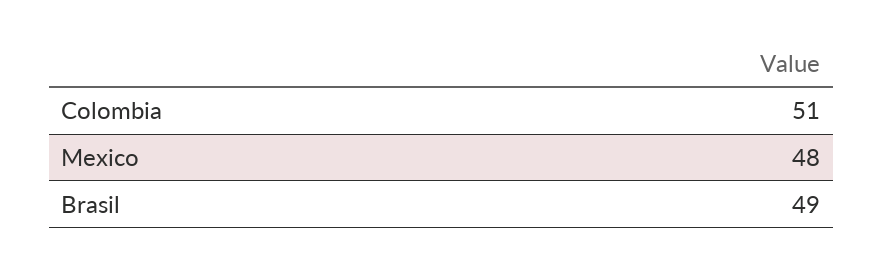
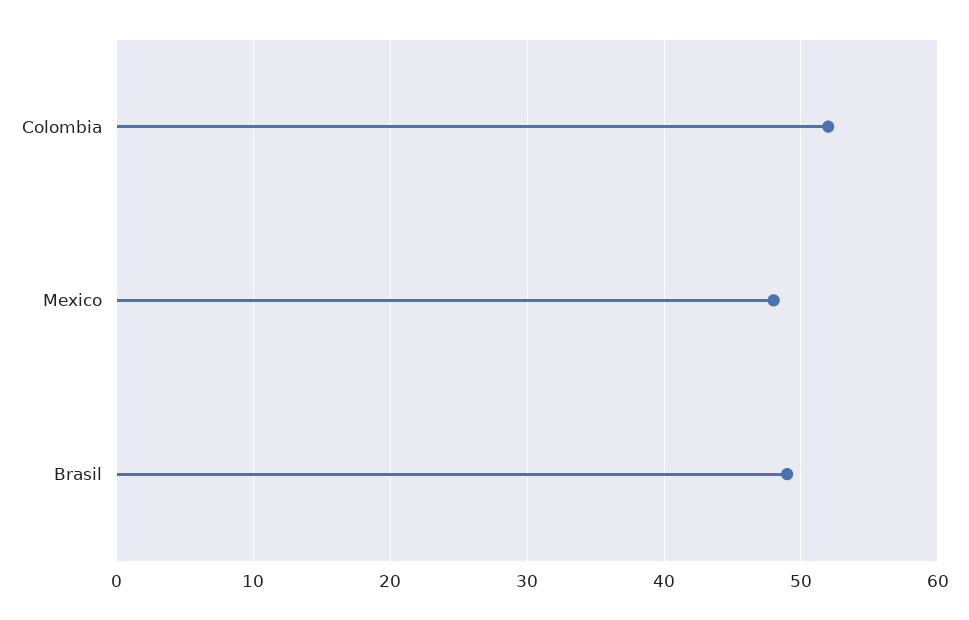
Colombia: 51 -> 52

